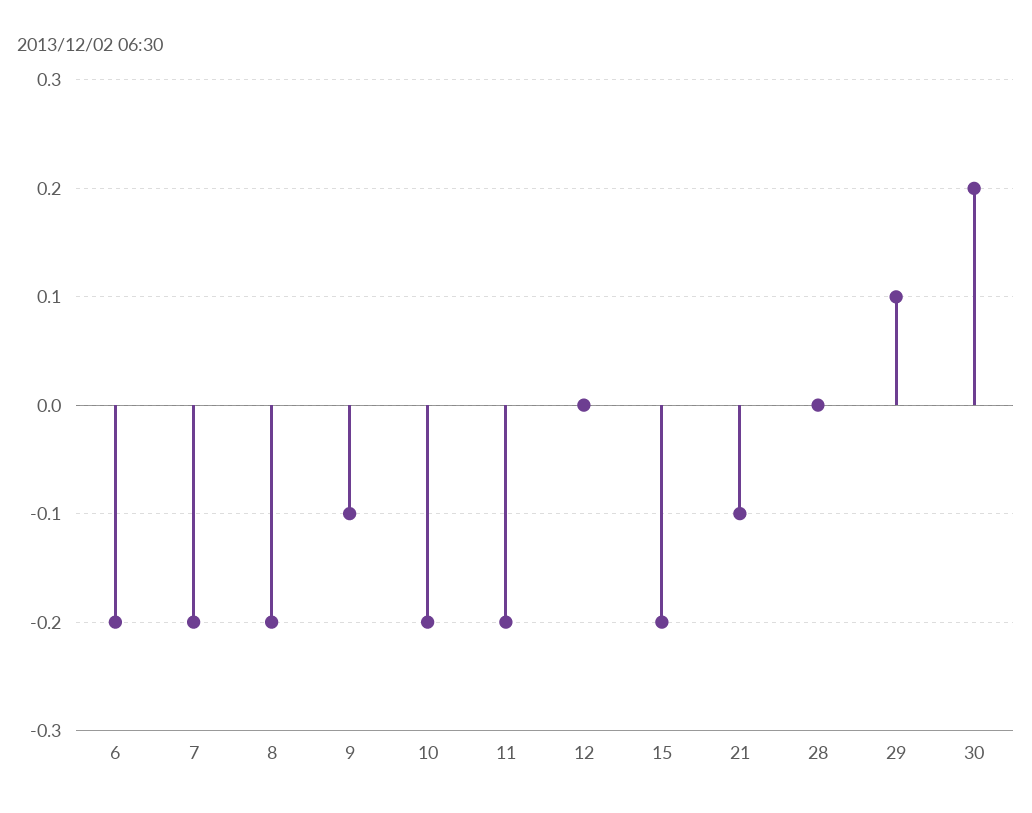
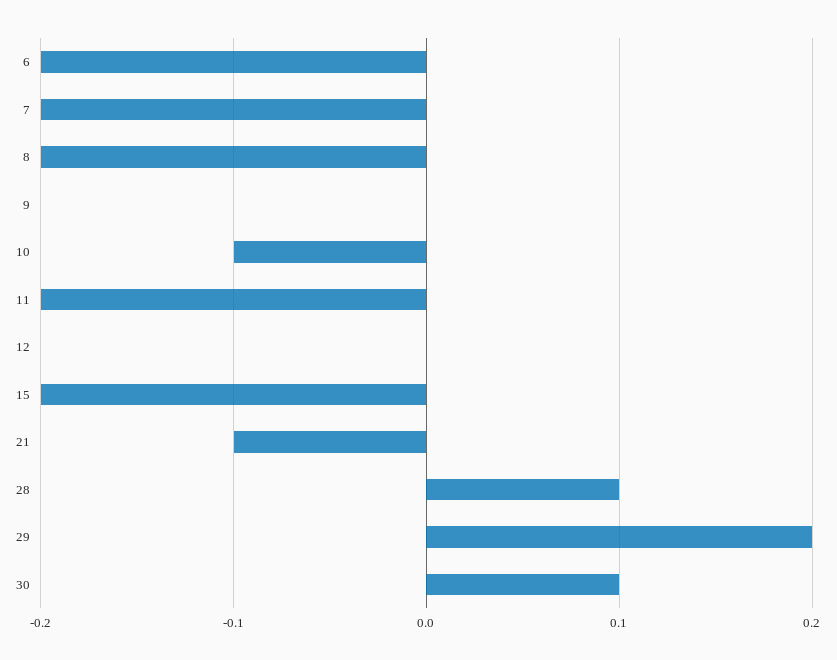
9: -0.1 -> 0
10: -0.2 -> -0.1
28: 0 -> 0.1
29: 0.1 -> 0.2
30: 0.2 -> 0.1

